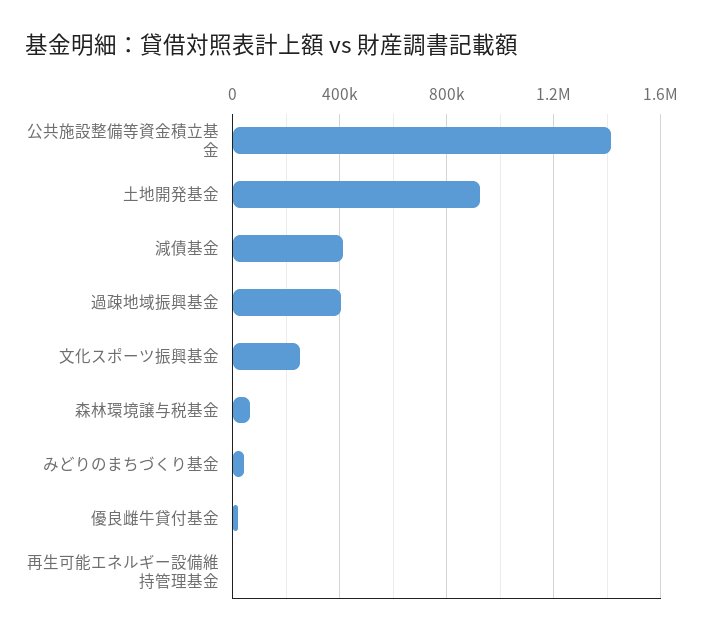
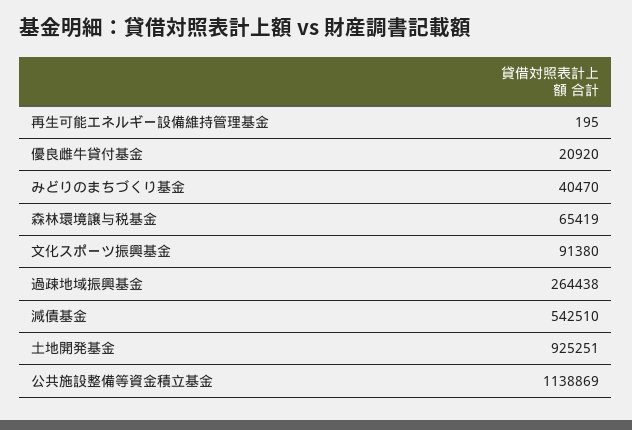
公共施設整備等資金積立基金: 1400000 -> 1138869
減債基金: 400000 -> 542510
過疎地域振興基金: 400000 -> 264438
文化スポーツ振興基金: 250000 -> 91380

